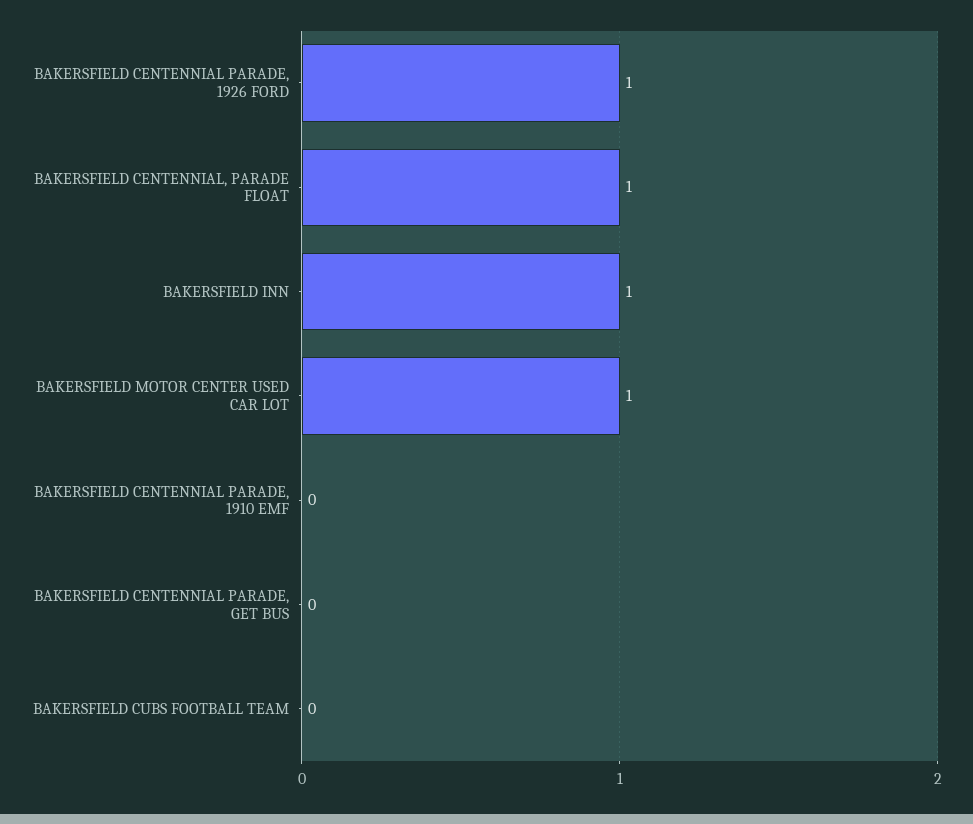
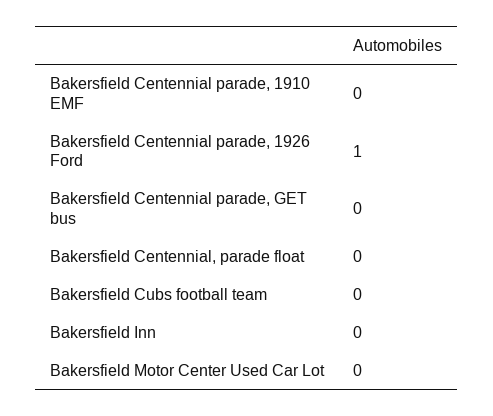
BAKERSFIELD CENTENNIAL, PARADE FLOAT: 1 -> 0
BAKERSFIELD INN: 1 -> 0
BAKERSFIELD MOTOR CENTER USED CAR LOT: 1 -> 0

